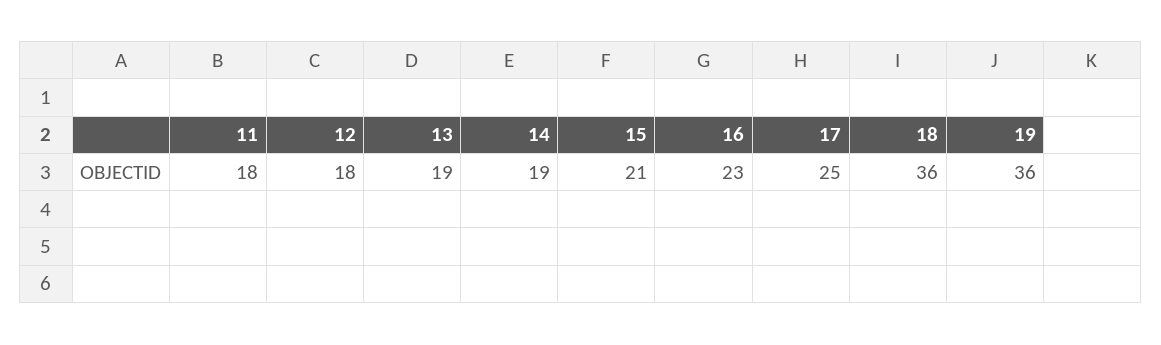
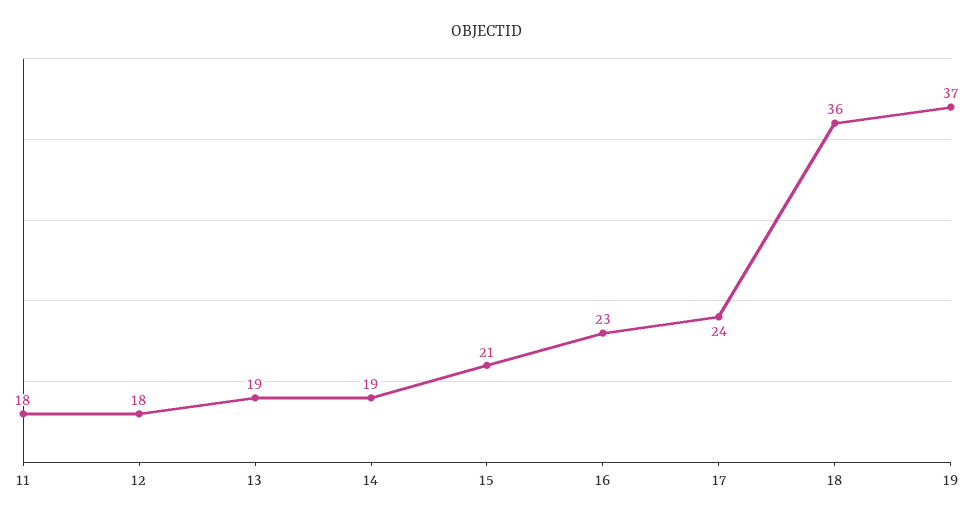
17: 25 -> 24
19: 36 -> 37

